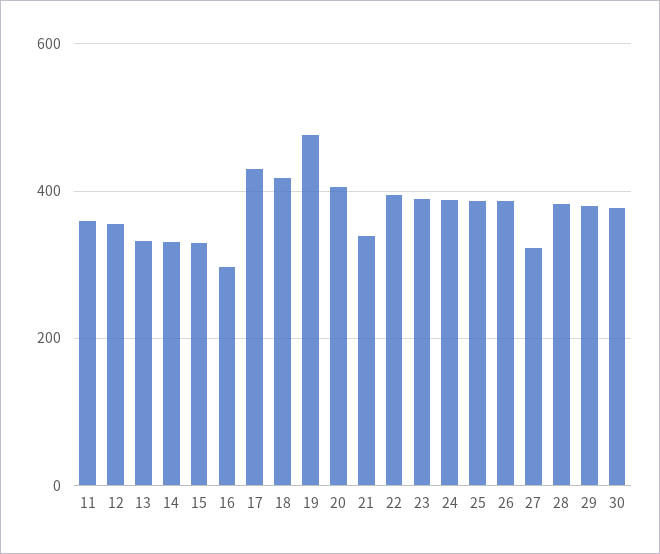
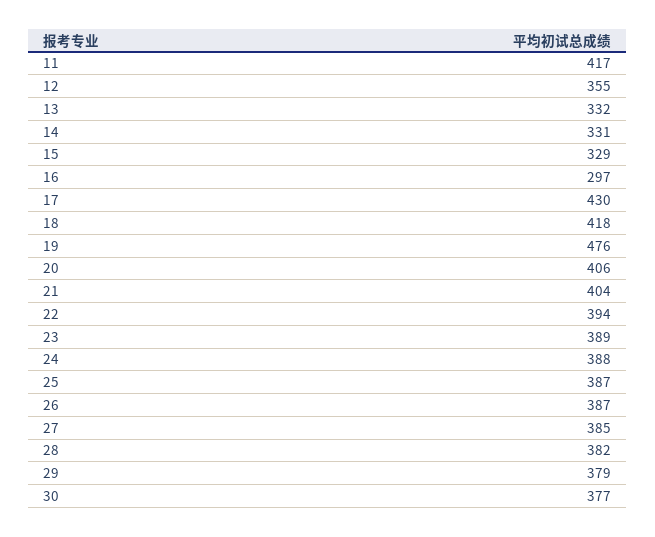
11: 360 -> 417
21: 340 -> 404
27: 320 -> 385

